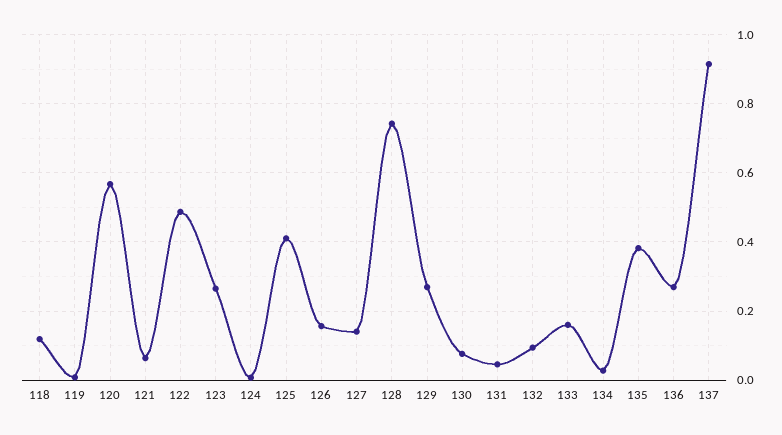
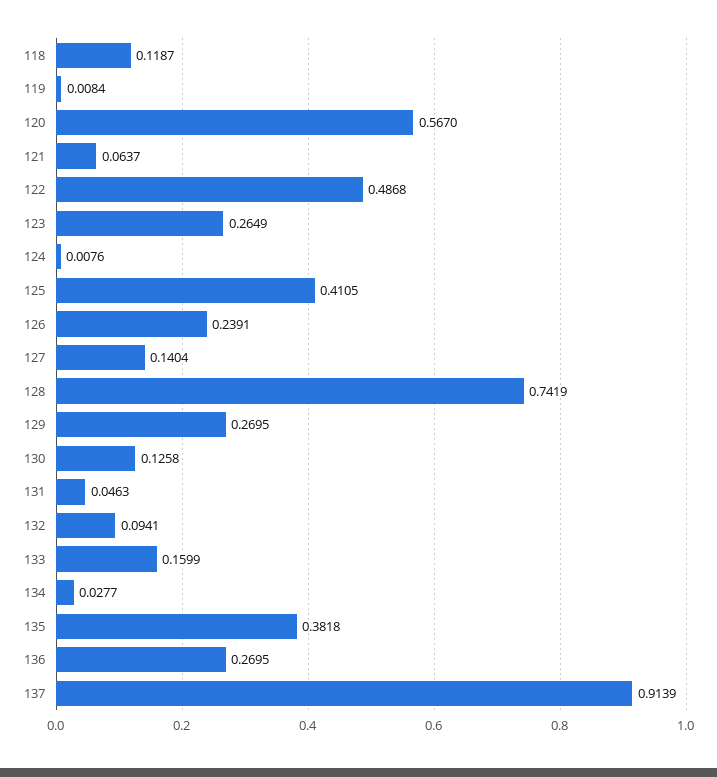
126: 0.16 -> 0.2391
130: 0.08 -> 0.1258

